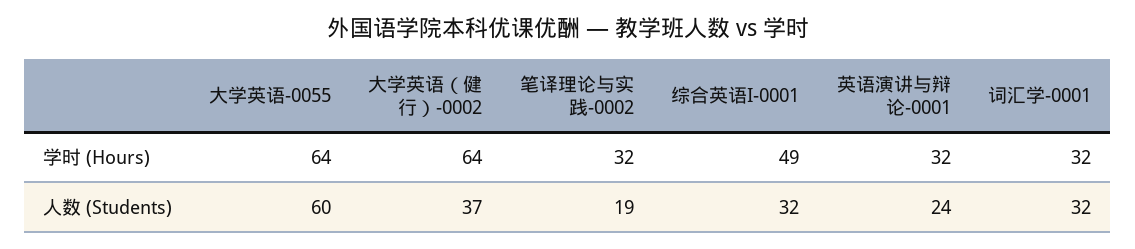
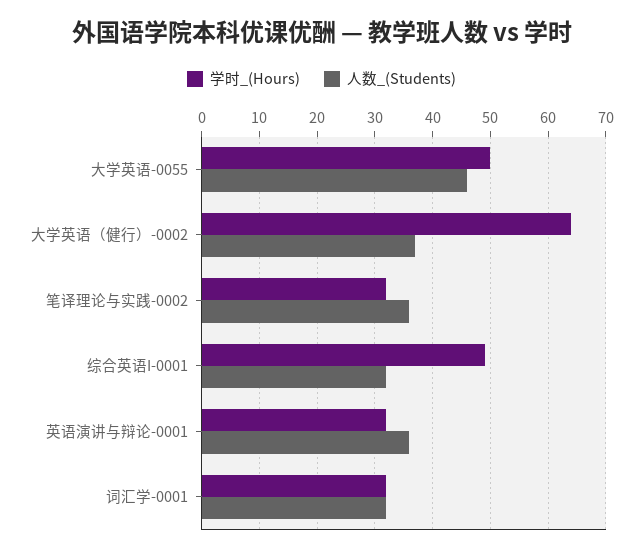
学时 (Hours), 大学英语-0055: 64 -> 50
人数 (Students), 大学英语-0055: 60 -> 45
人数 (Students), 笔译理论与实践-0002: 19 -> 35
人数 (Students), 英语演讲与辩论-0001: 24 -> 35

